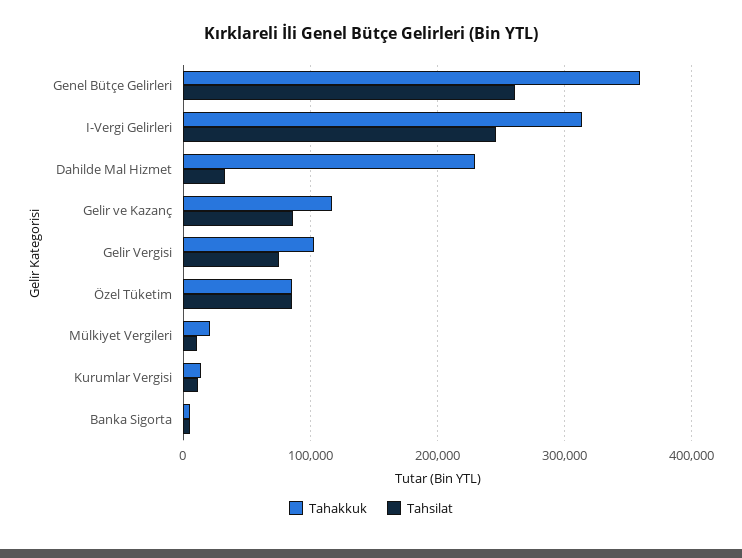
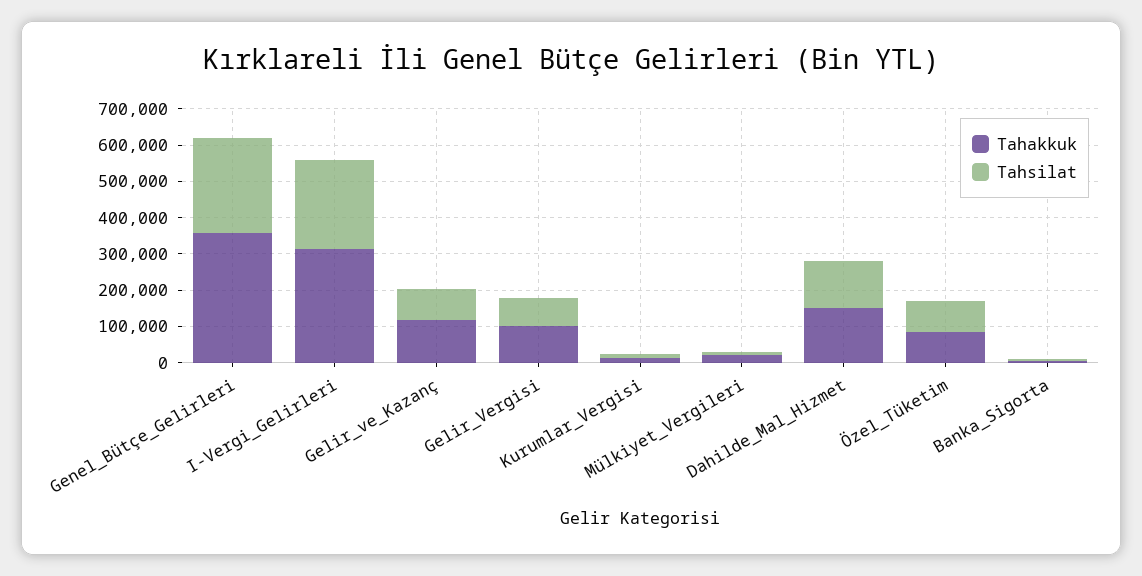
Tahakkuk, Dahilde Mal Hizmet: 230000 -> 150000
Tahsilat, Dahilde Mal Hizmet: 30000 -> 125000

